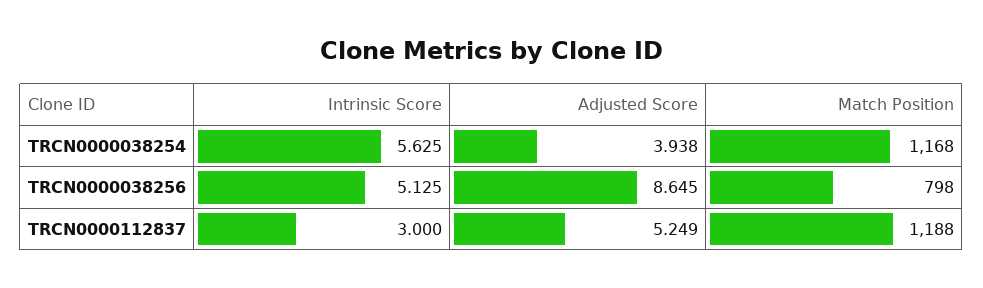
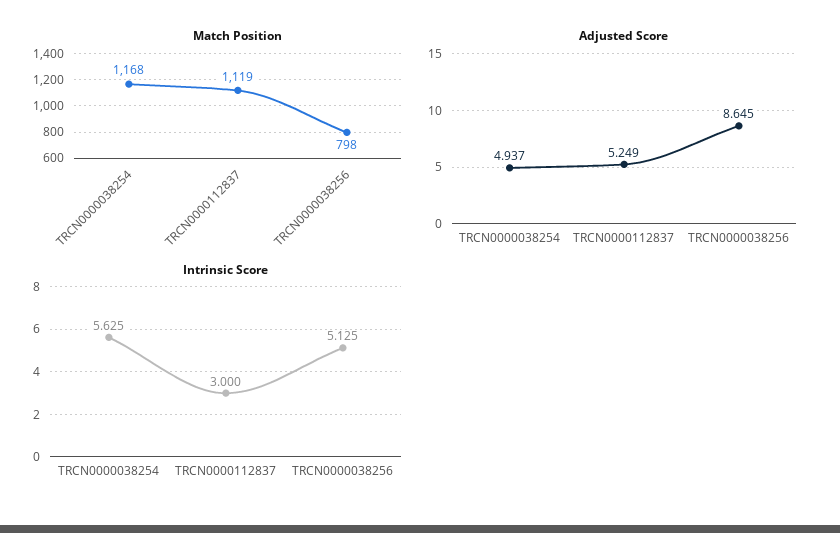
Adjusted Score, TRCN0000038254: 3.938 -> 4.937
Match Position, TRCN0000112837: 1188 -> 1119

